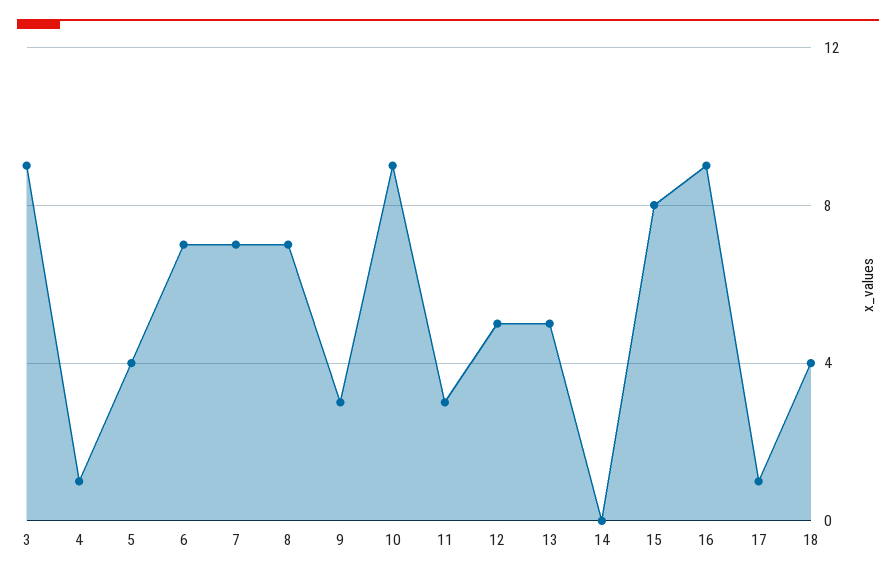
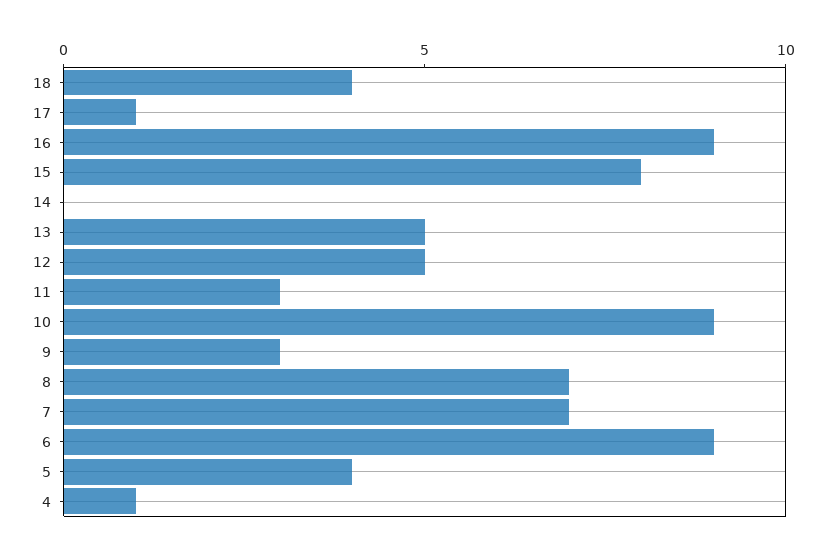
3: 9 -> none
6: 7 -> 9

